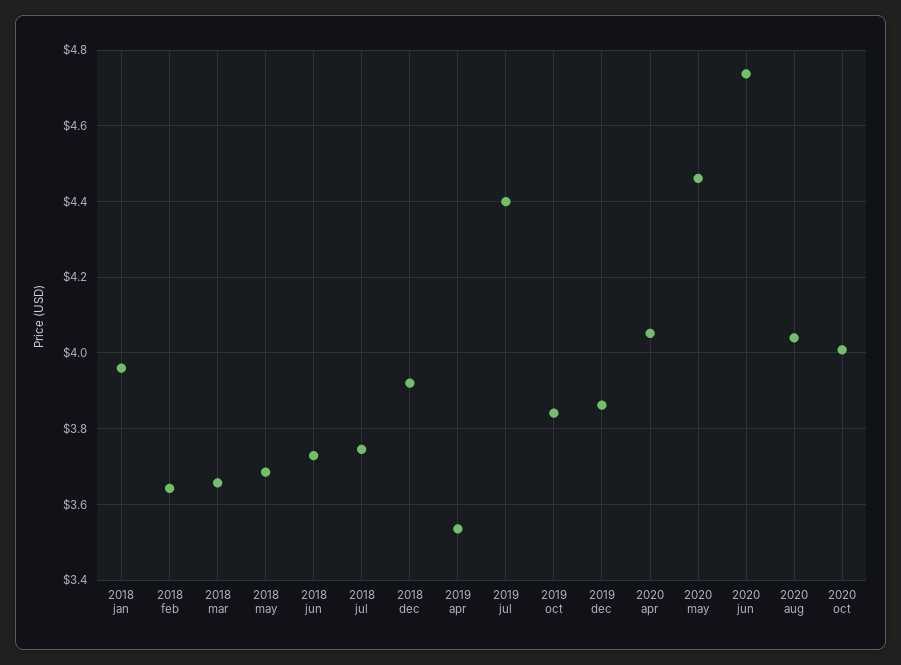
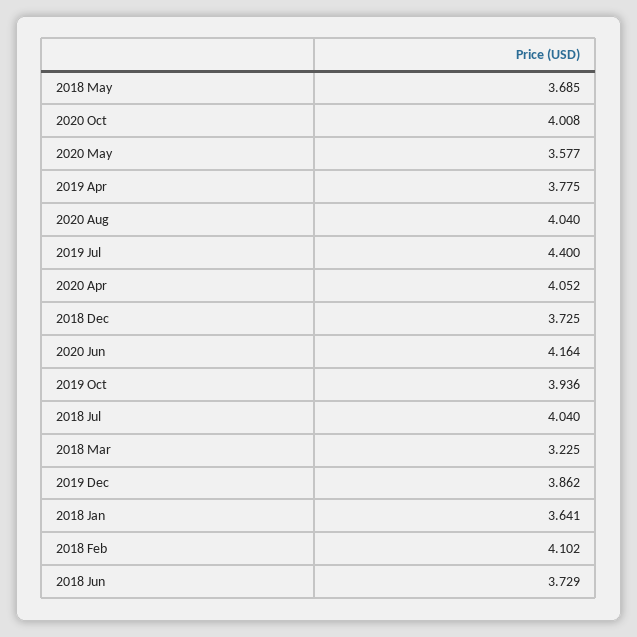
2018 jan: 3.96 -> 3.641
2018 feb: 3.64 -> 4.102
2018 mar: 3.66 -> 3.225
2018 jul: 3.74 -> 4.04
2018 dec: 3.92 -> 3.725
2019 apr: 3.54 -> 3.775
2019 oct: 3.84 -> 3.936
2020 may: 4.46 -> 3.577
2020 jun: 4.74 -> 4.164

